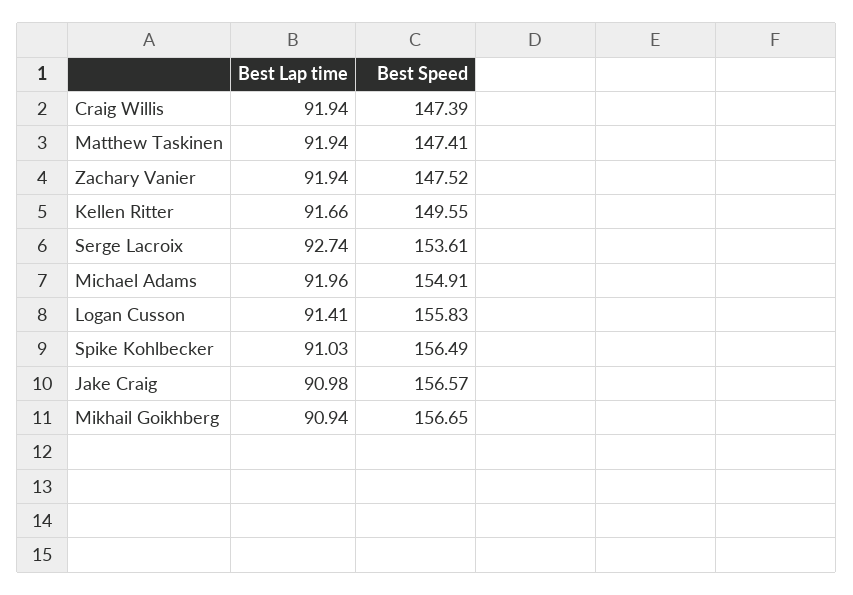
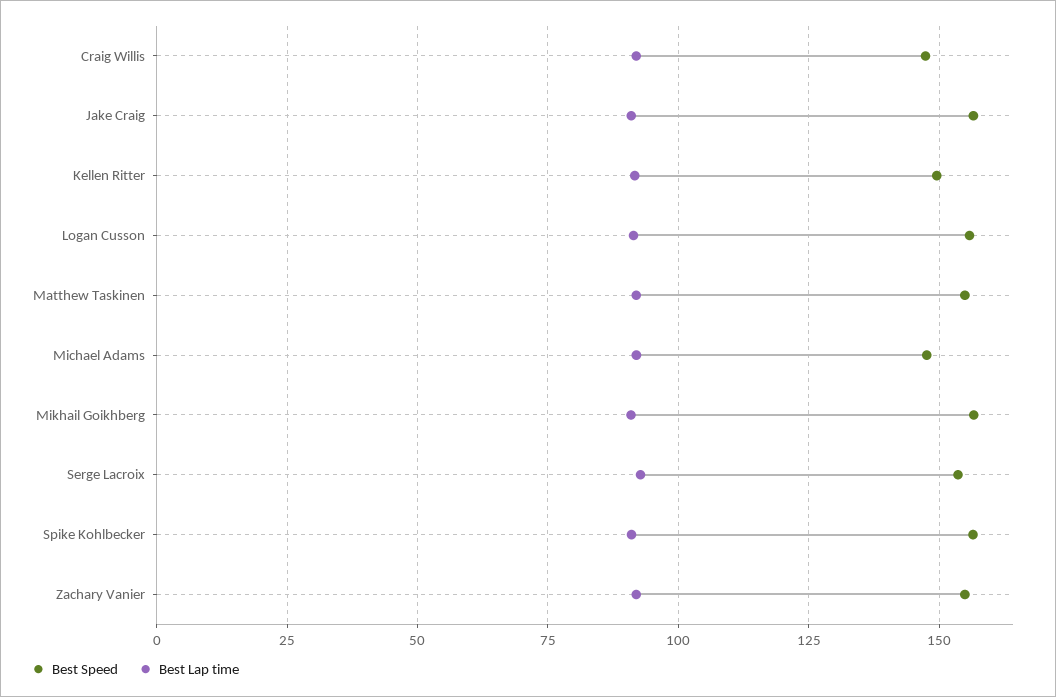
Best Speed, Matthew Taskinen: 147.41 -> 155
Best Speed, Zachary Vanier: 147.52 -> 155
Best Speed, Michael Adams: 154.91 -> 147.5

